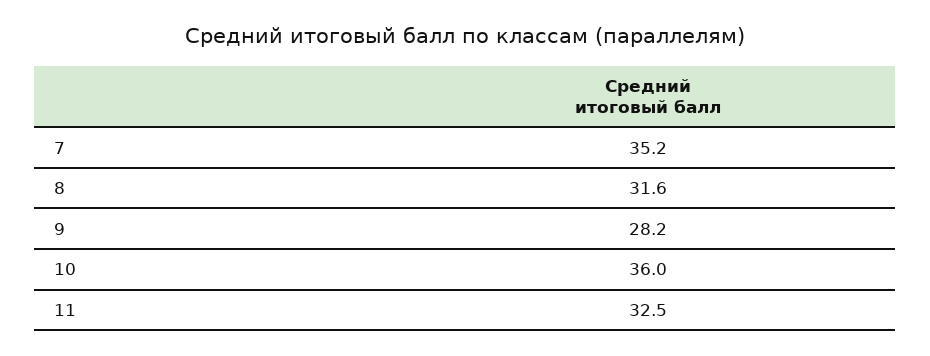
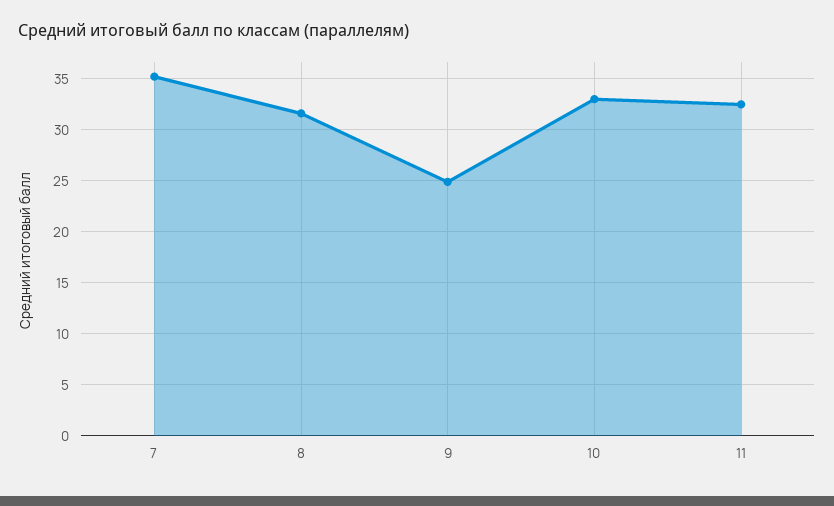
9: 28.2 -> 25
10: 36 -> 33

